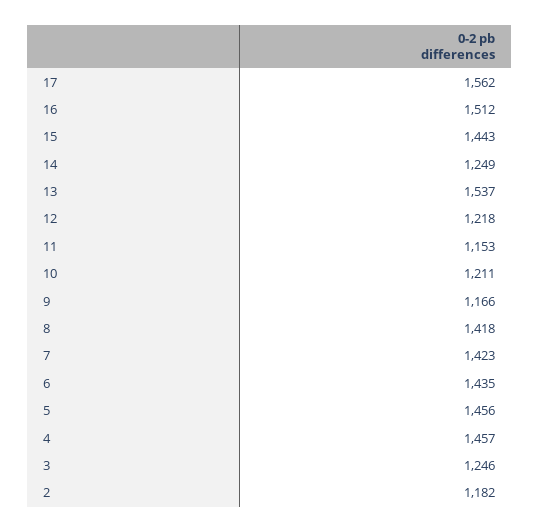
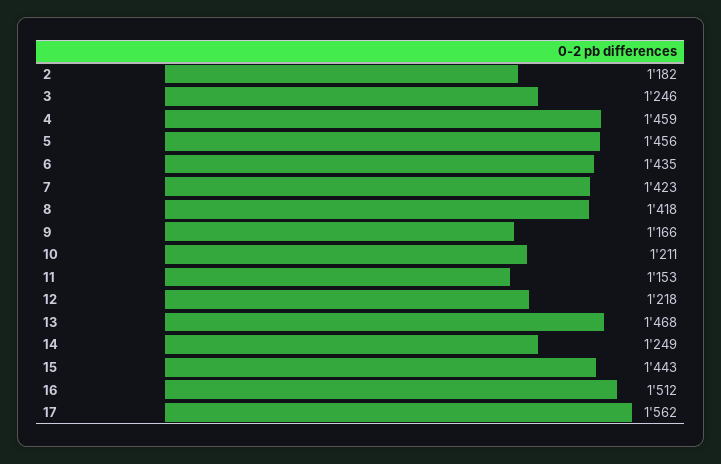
13: 1537 -> 1468
4: 1457 -> 1459

